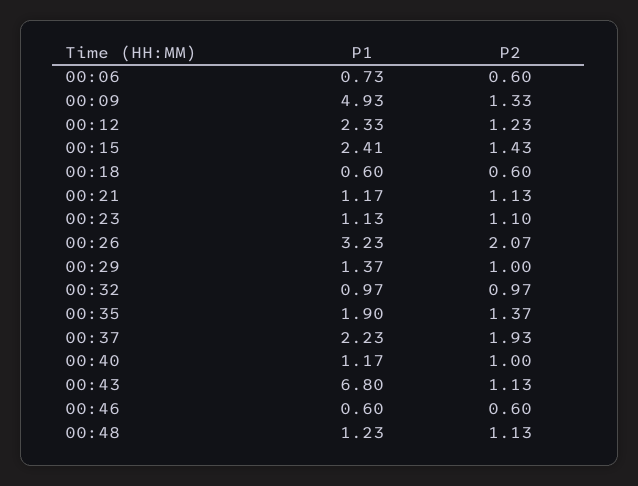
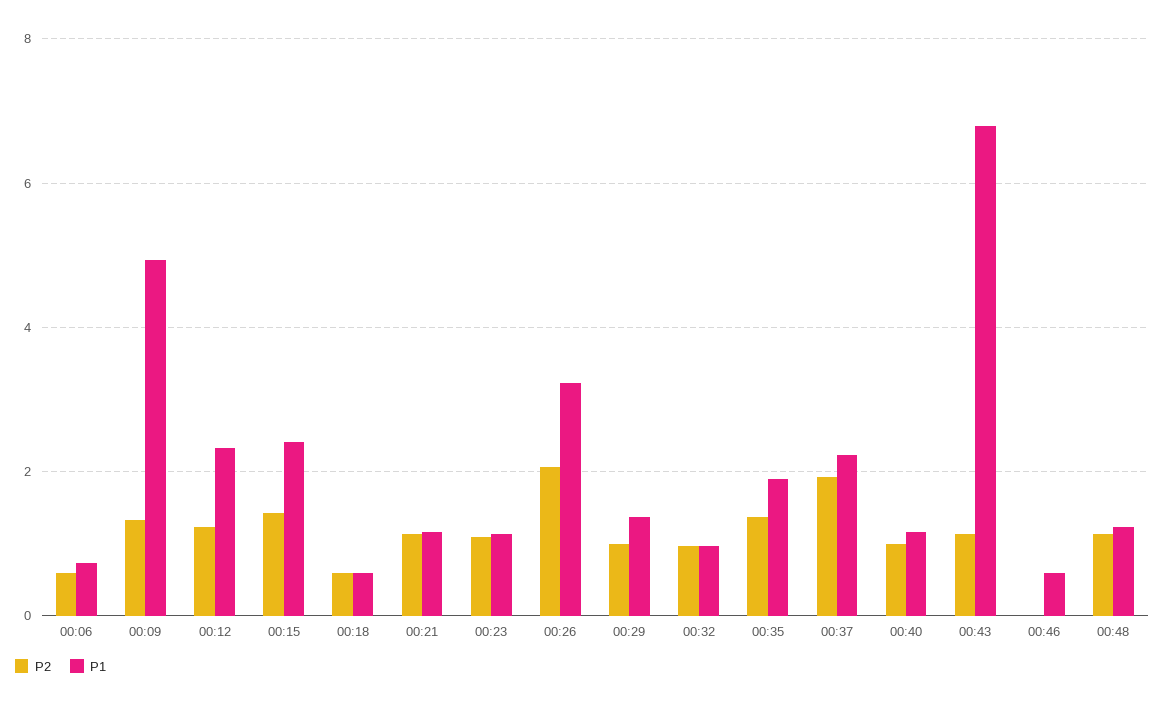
P2, 00:46: 0.6 -> 0

